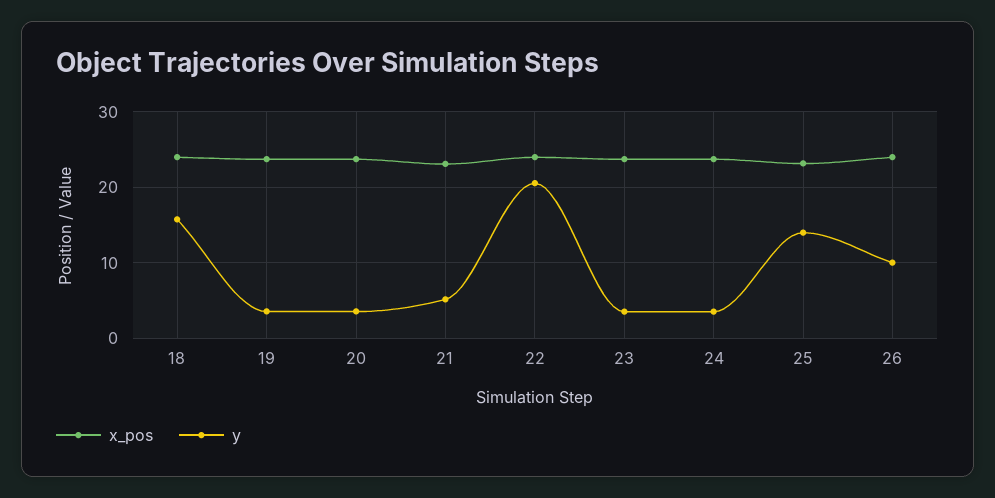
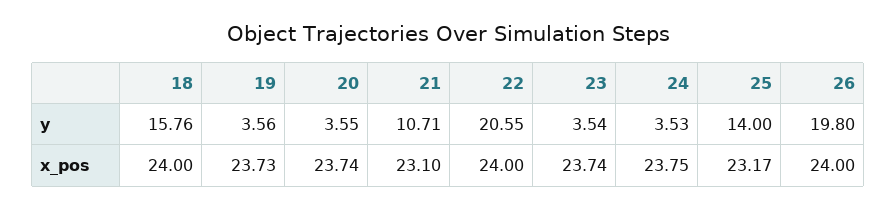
y, 21: 5 -> 10.71
y, 26: 10 -> 19.8

